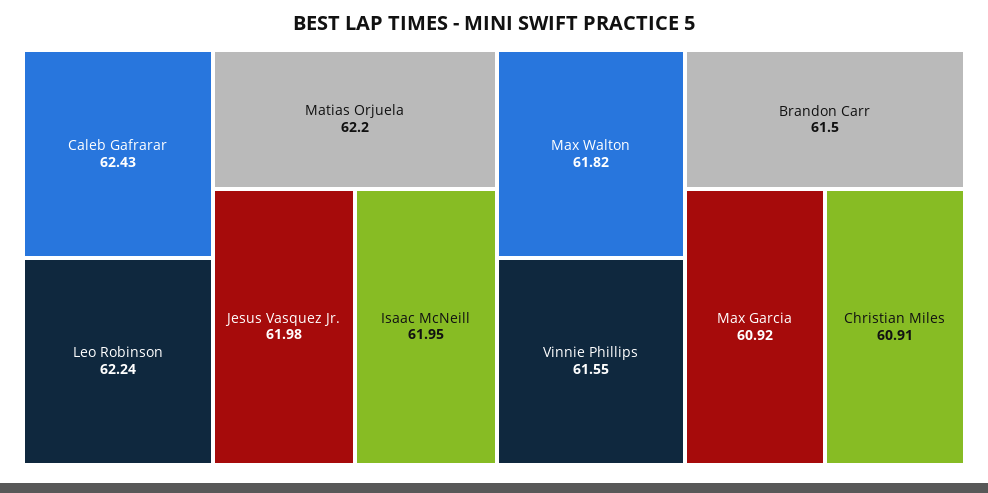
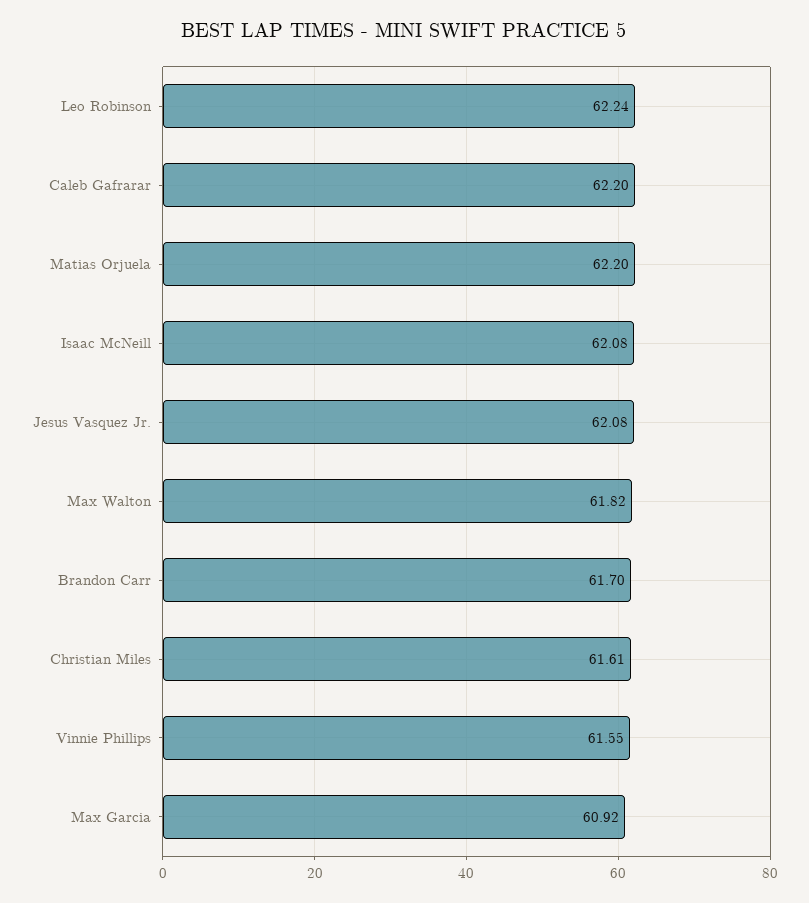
Caleb Gafrarar: 62.43 -> 62.2
Jesus Vasquez Jr.: 61.98 -> 62.08
Isaac McNeill: 61.95 -> 62.08
Brandon Carr: 61.5 -> 61.7
Christian Miles: 60.91 -> 61.61

